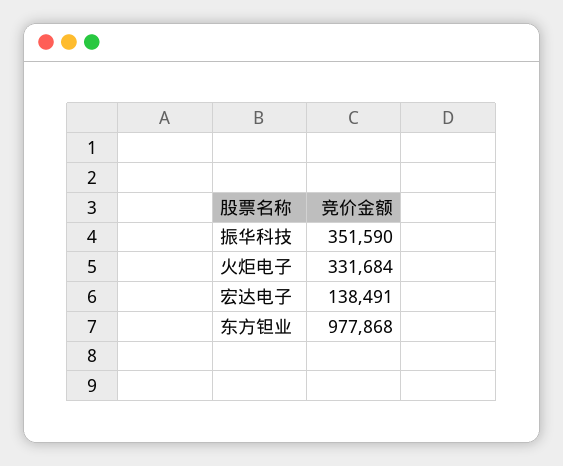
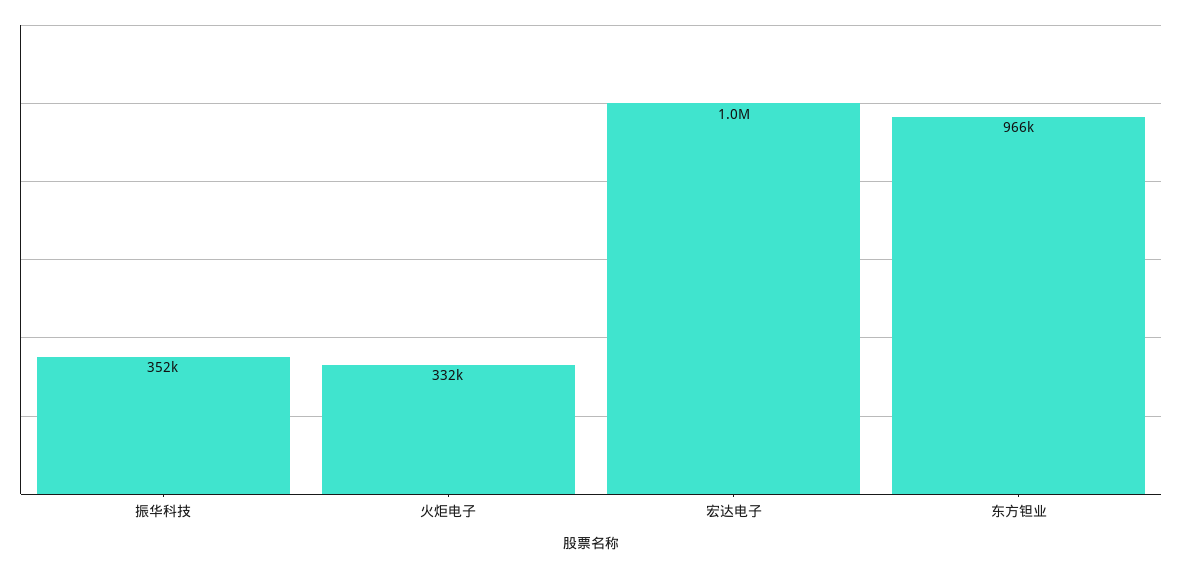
宏达电子: 138491 -> 1000000
东方钽业: 977868 -> 966000

